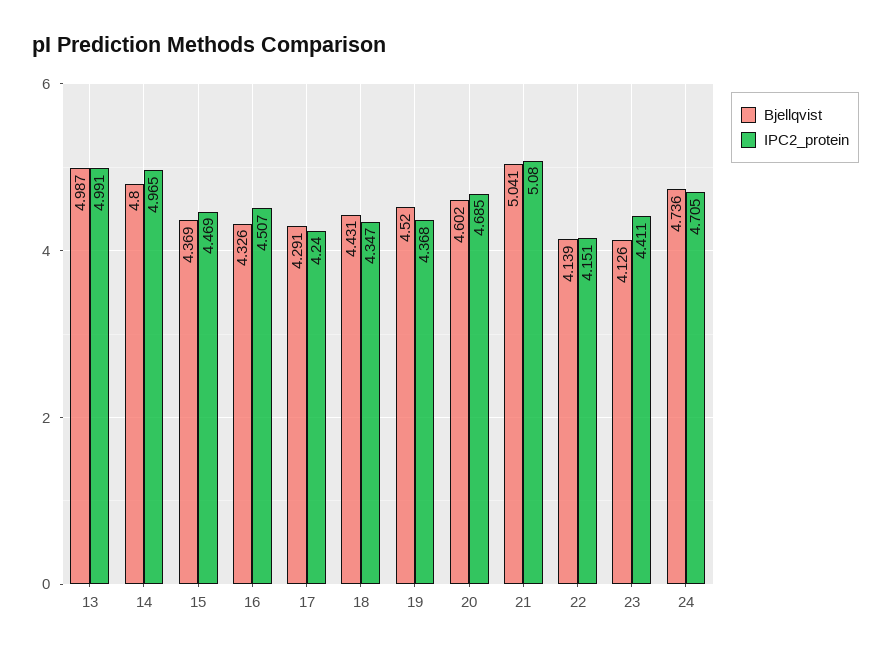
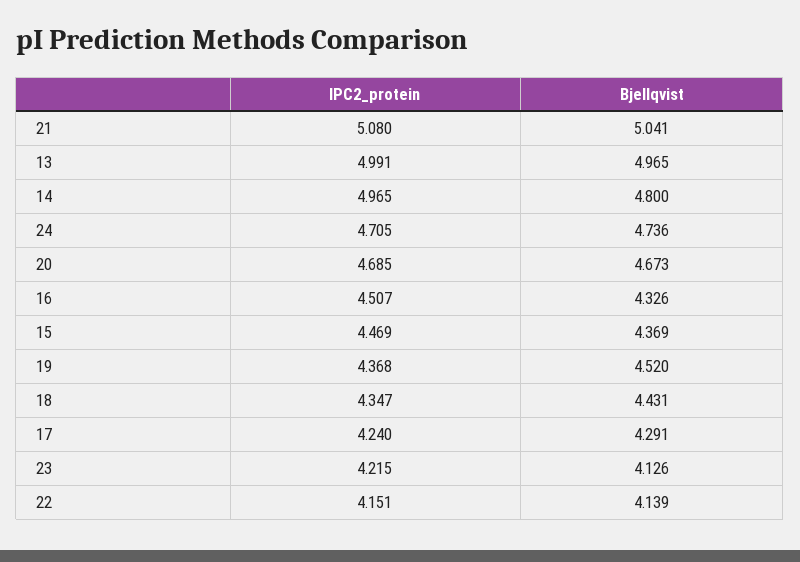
Bjellqvist, 13: 4.987 -> 4.965
Bjellqvist, 20: 4.602 -> 4.673
IPC2_protein, 23: 4.411 -> 4.215

